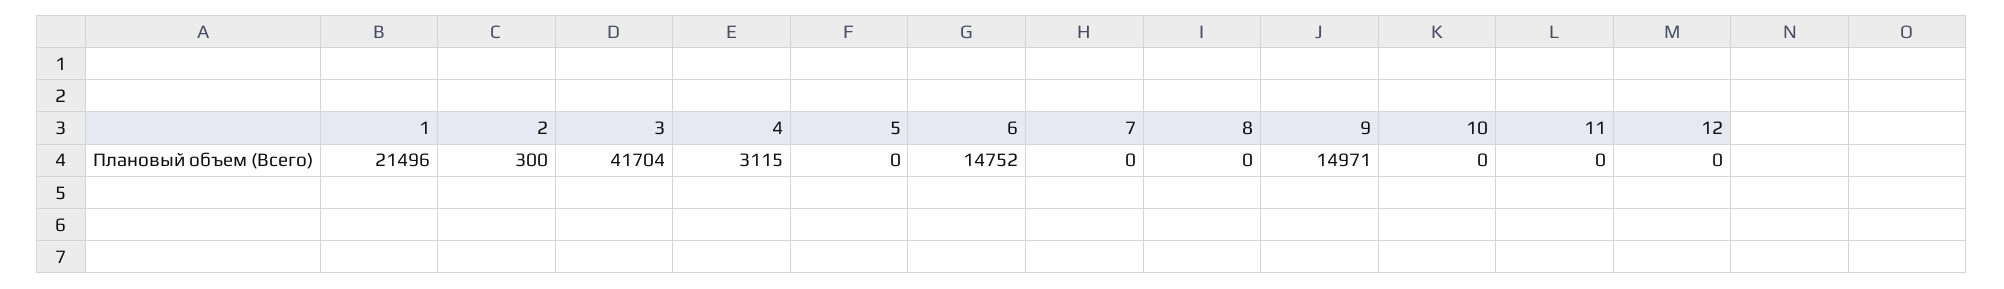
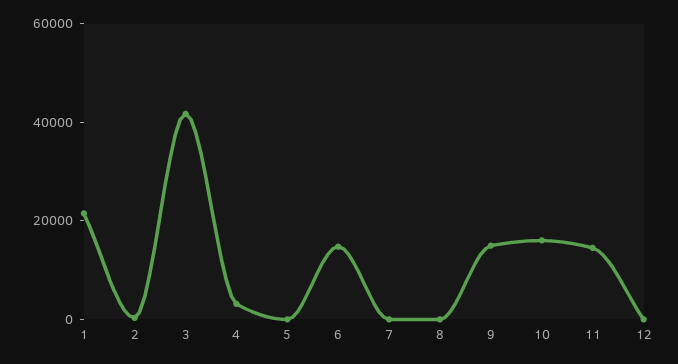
10: 0 -> 15000
11: 0 -> 15000

